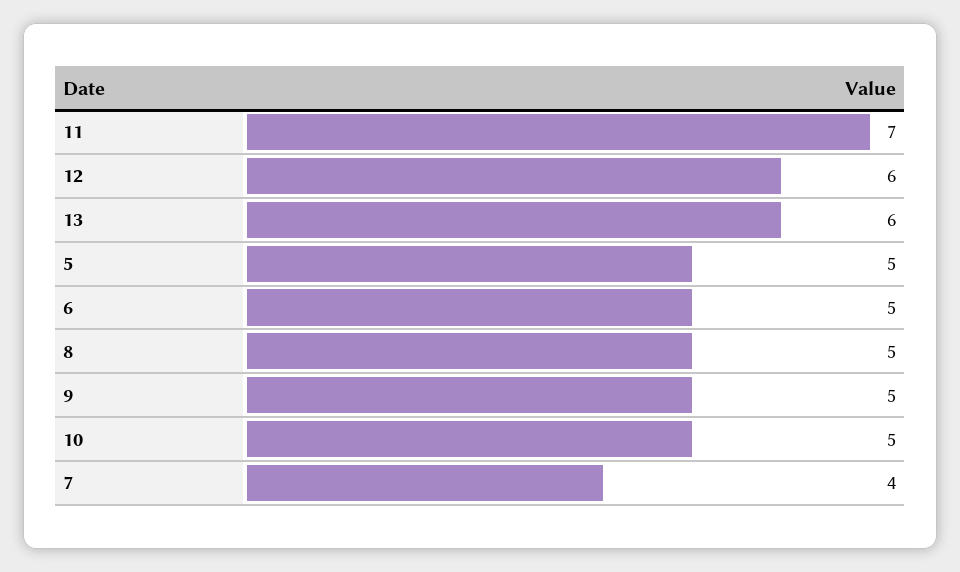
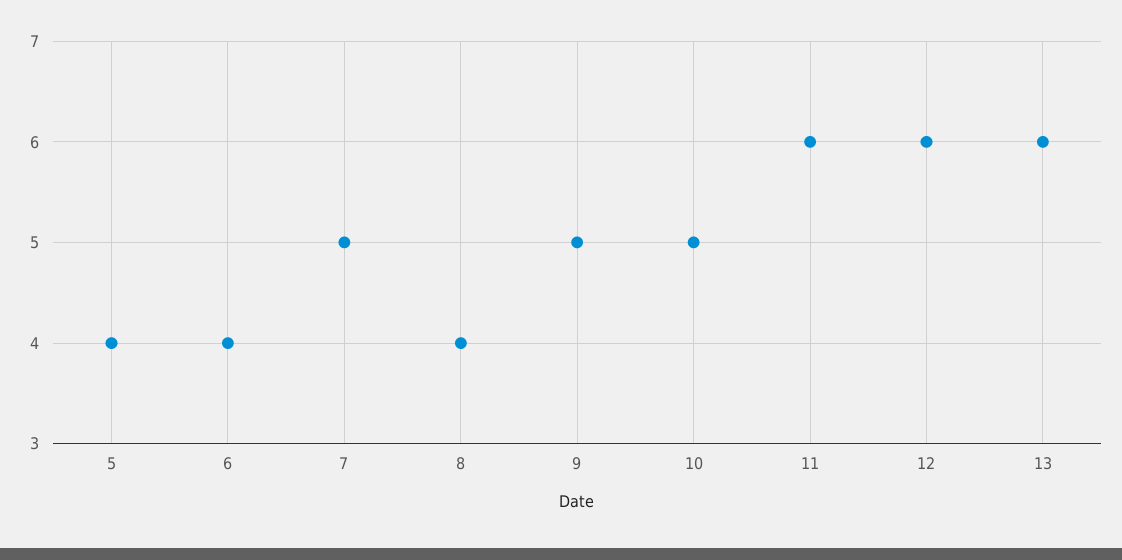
11: 7 -> 6
5: 5 -> 4
6: 5 -> 4
8: 5 -> 4
7: 4 -> 5

